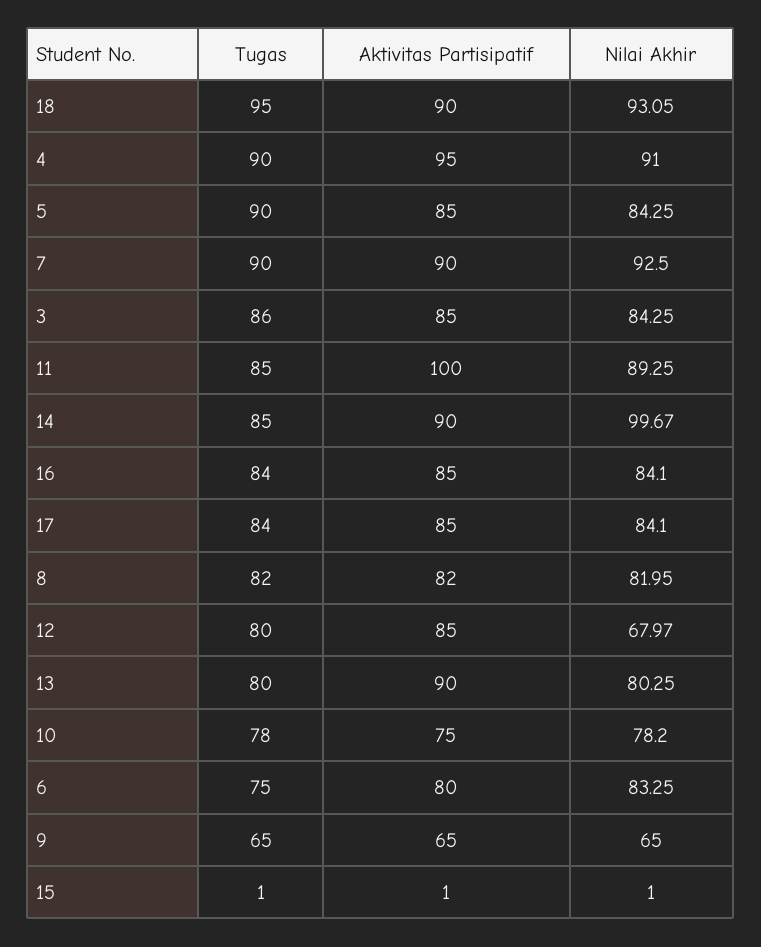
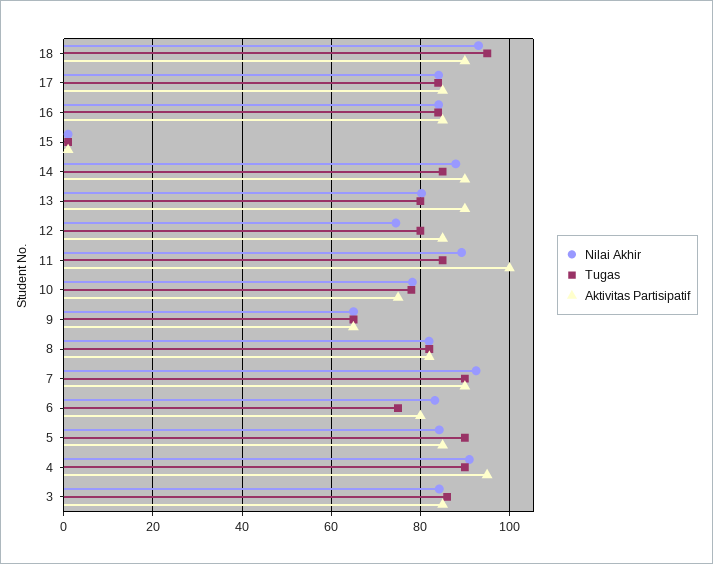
Nilai Akhir, 14: 99.67 -> 88
Nilai Akhir, 12: 67.97 -> 74

